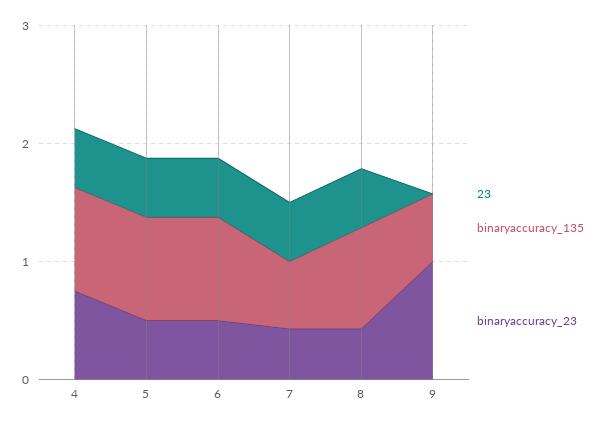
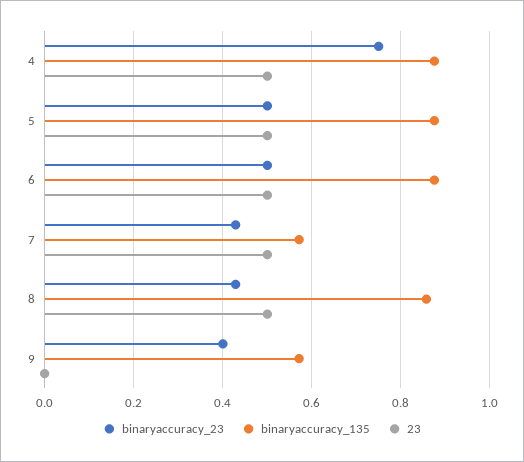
binaryaccuracy_23, 9: 1 -> 0.4

